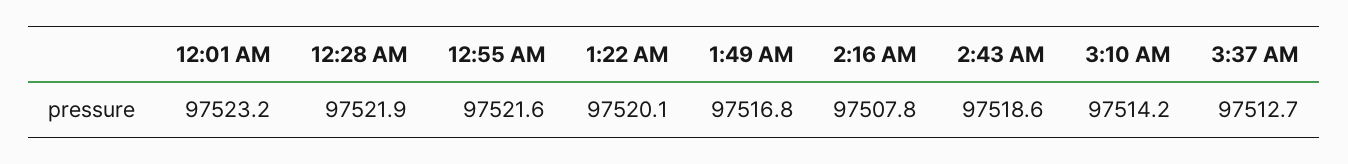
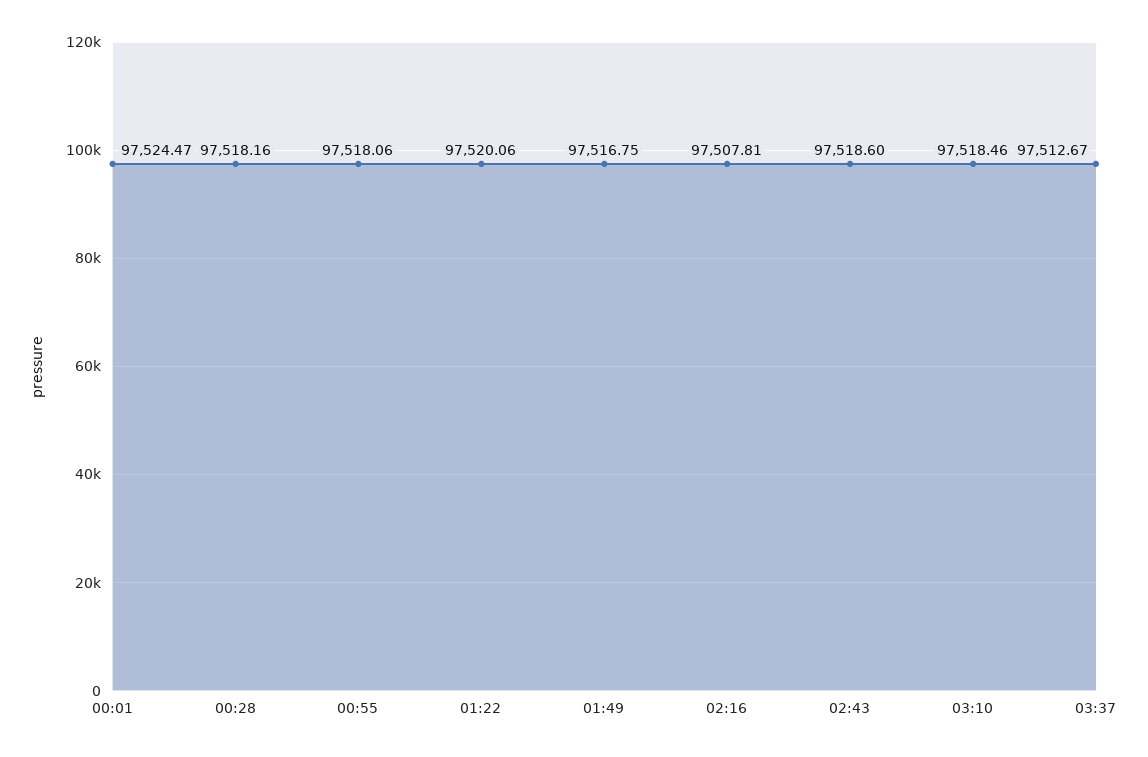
12:01 AM: 97523.2 -> 97524.47
12:28 AM: 97521.9 -> 97518.16
12:55 AM: 97521.6 -> 97518.06
3:10 AM: 97514.2 -> 97518.46

